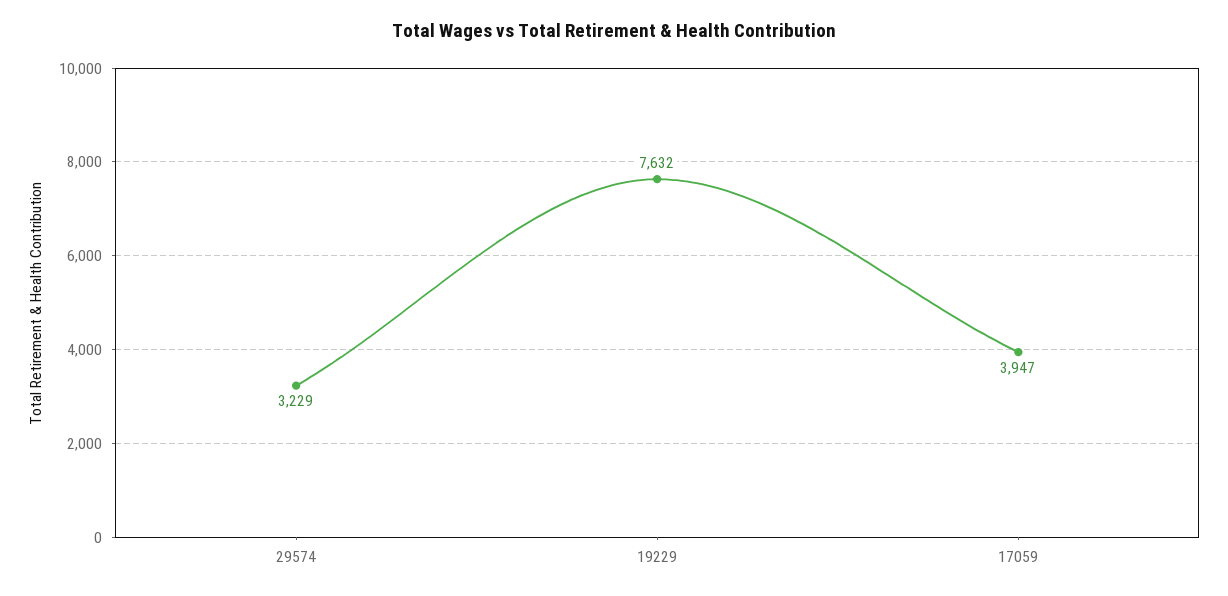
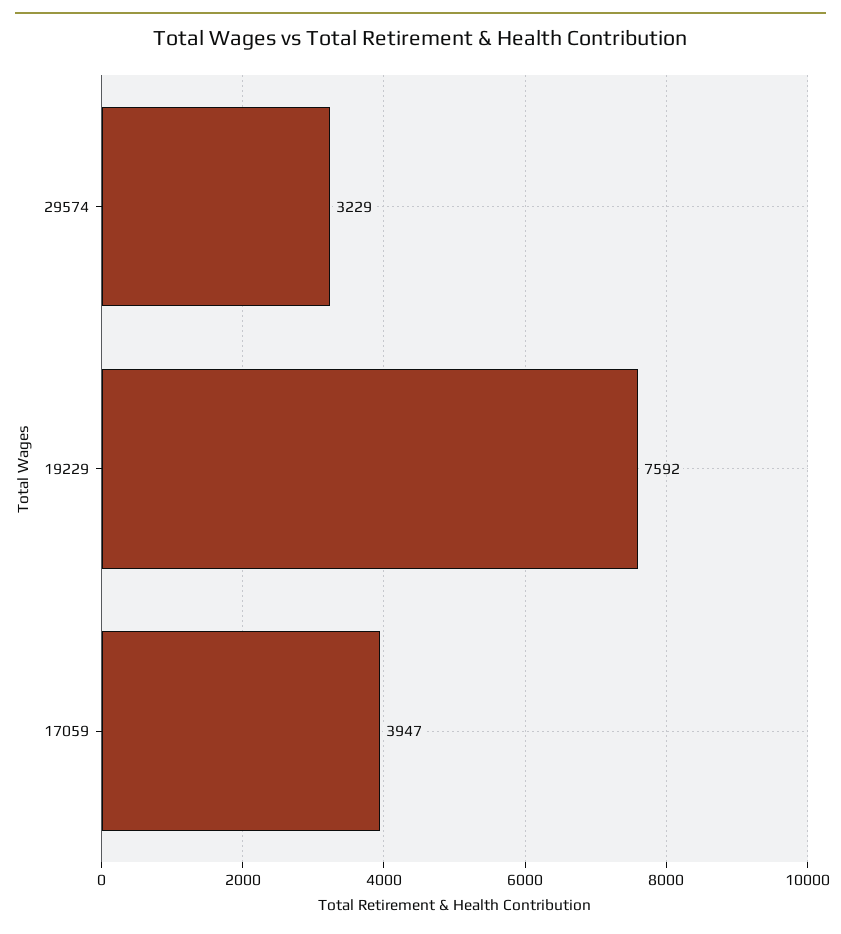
19229: 7632 -> 7592

